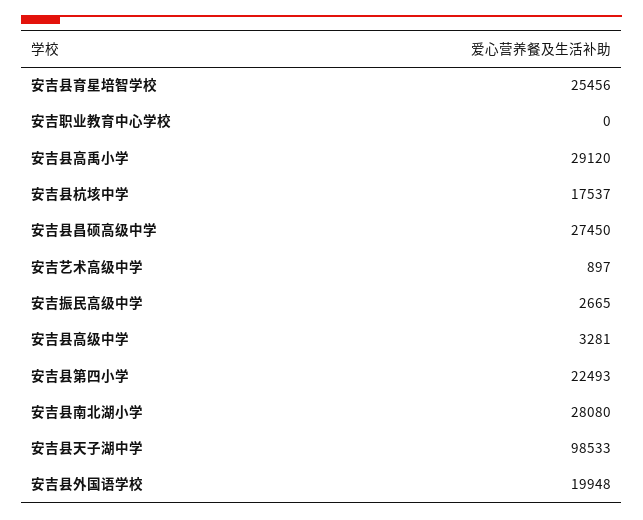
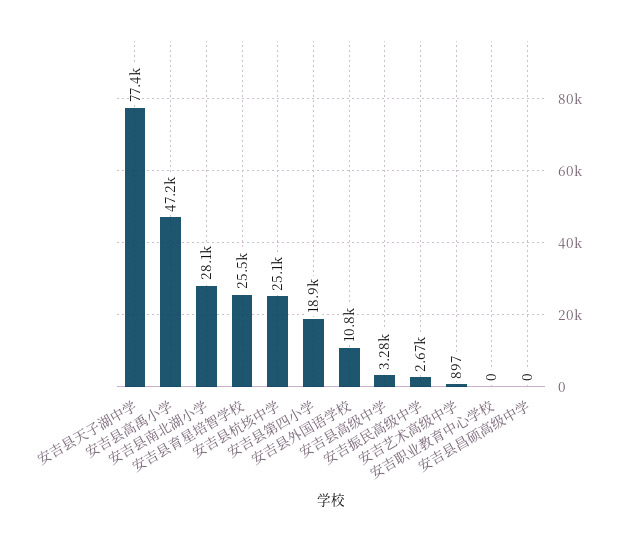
安吉县高禹小学: 29120 -> 47200
安吉县杭垓中学: 17537 -> 25100
安吉县昌硕高级中学: 27450 -> 0
安吉县第四小学: 22493 -> 18900
安吉县天子湖中学: 98533 -> 77400
安吉县外国语学校: 19948 -> 10800

